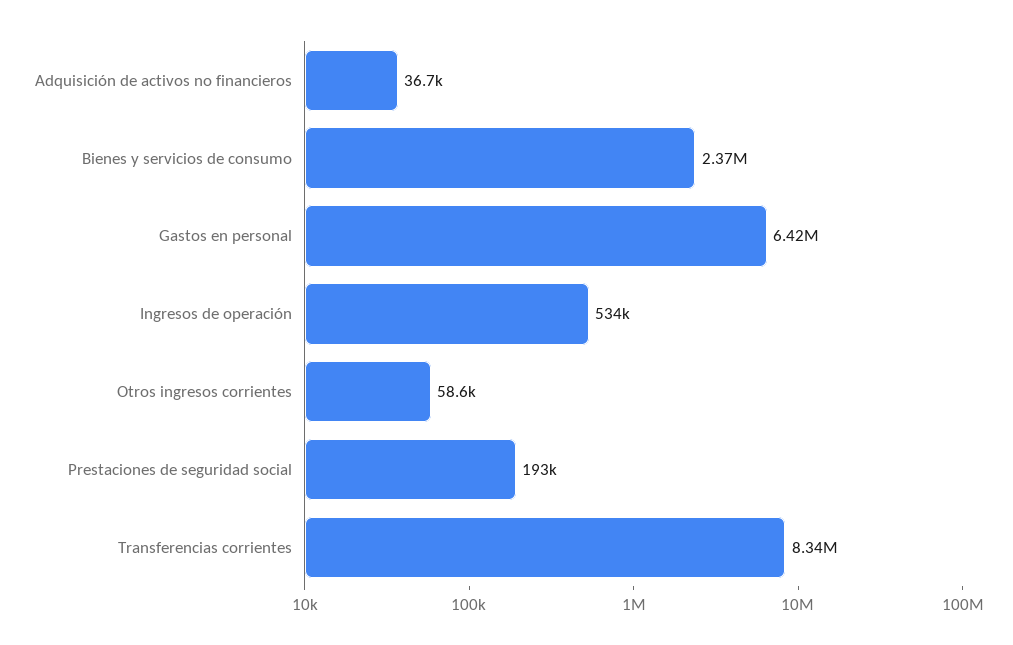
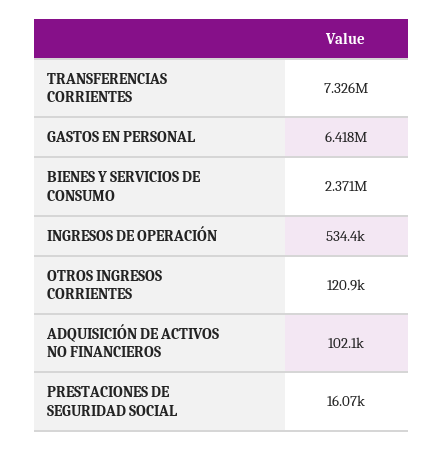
Adquisición de activos no financieros: 36700 -> 102100
Otros ingresos corrientes: 58600 -> 120900
Prestaciones de seguridad social: 193000 -> 16070
Transferencias corrientes: 8340000 -> 7326000

